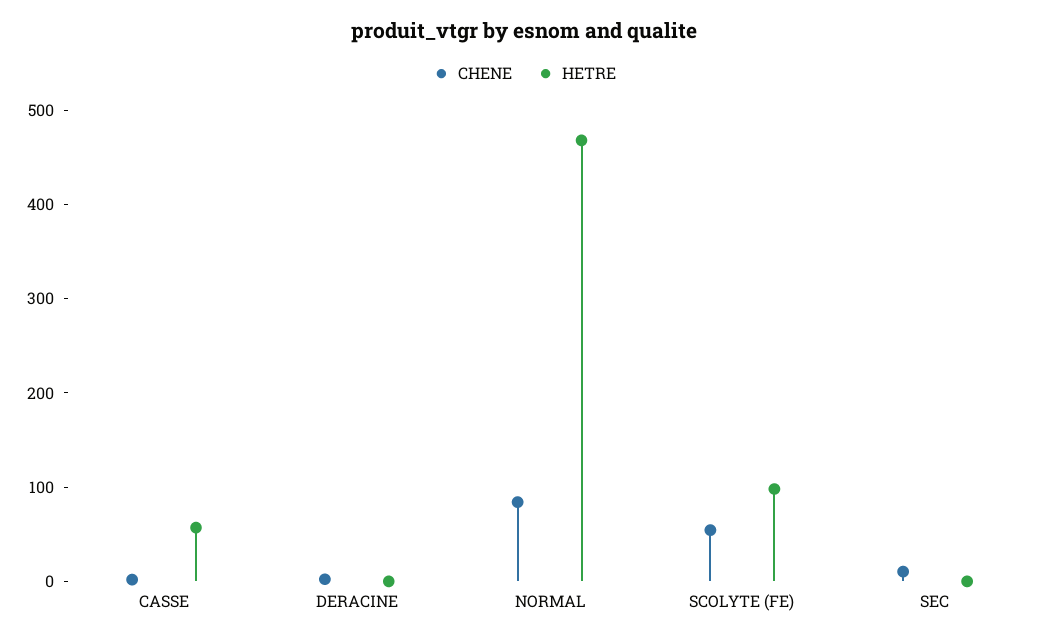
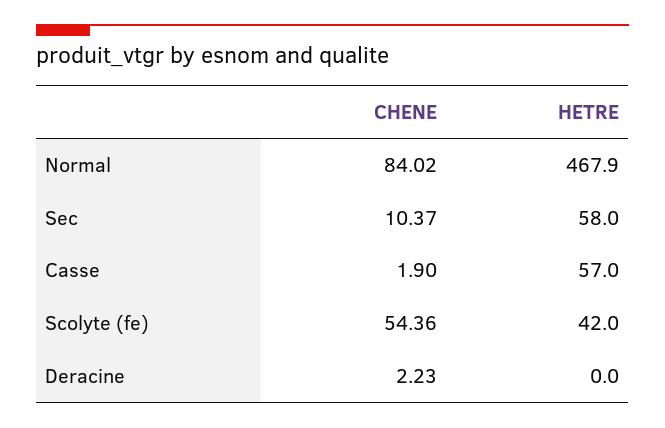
HETRE, SCOLYTE (FE): 100 -> 42
HETRE, SEC: 0 -> 58

